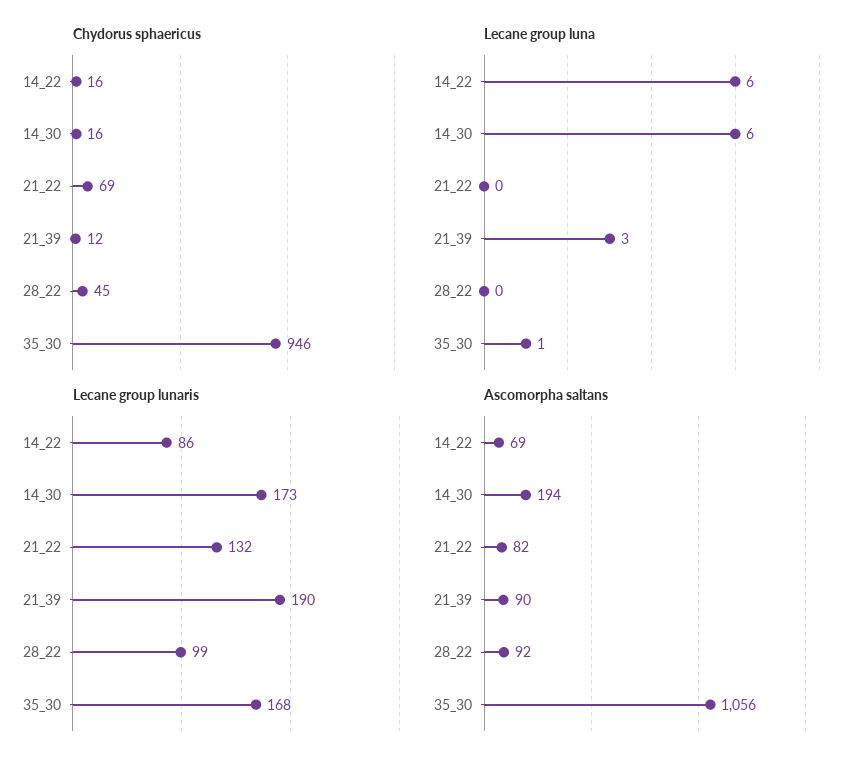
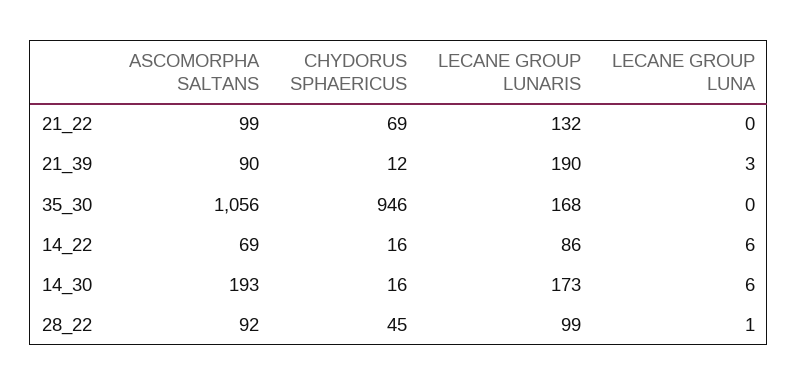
Lecane group luna, 28_22: 0 -> 1
Lecane group luna, 35_30: 1 -> 0
Ascomorpha saltans, 14_30: 194 -> 193
Ascomorpha saltans, 21_22: 82 -> 99

